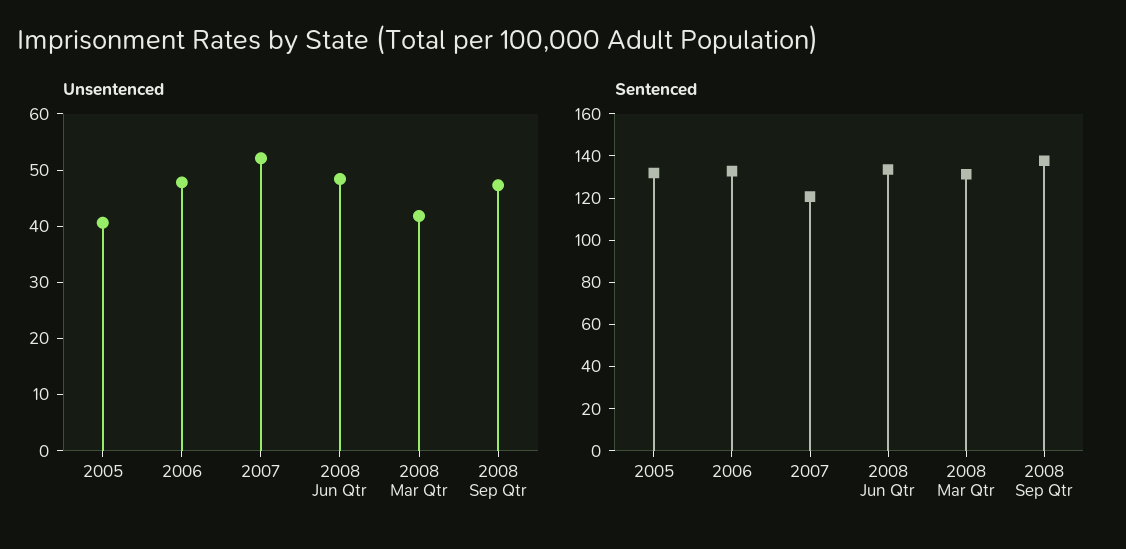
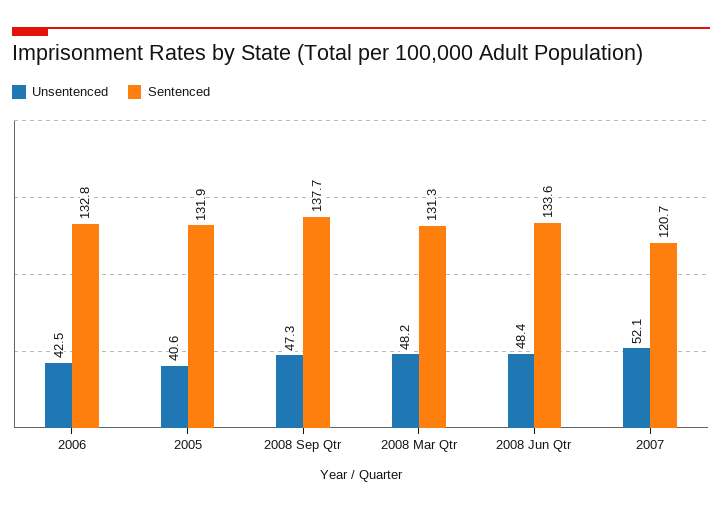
Unsentenced, 2006: 48 -> 42.5
Unsentenced, 2008 Mar Qtr: 42 -> 48.2

